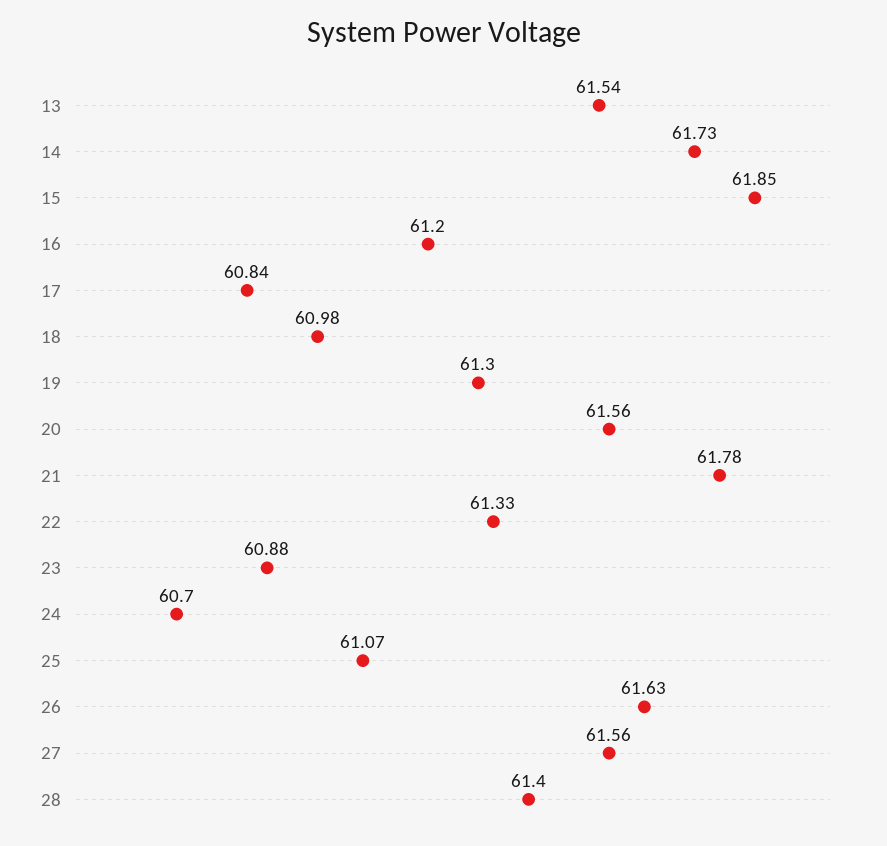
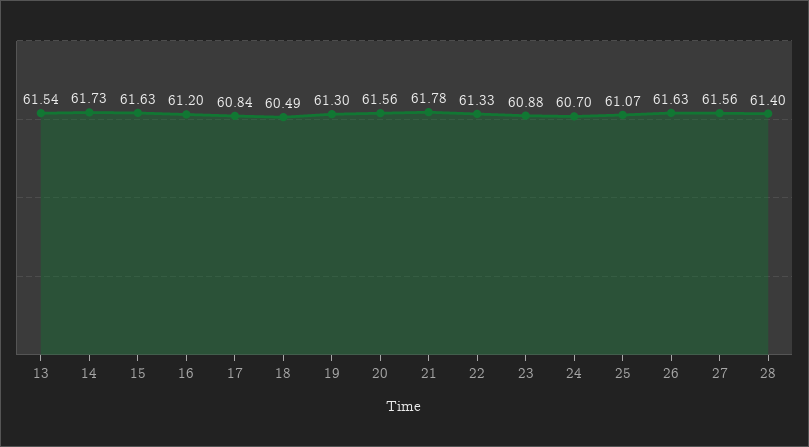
15: 61.85 -> 61.63
18: 60.98 -> 60.49

